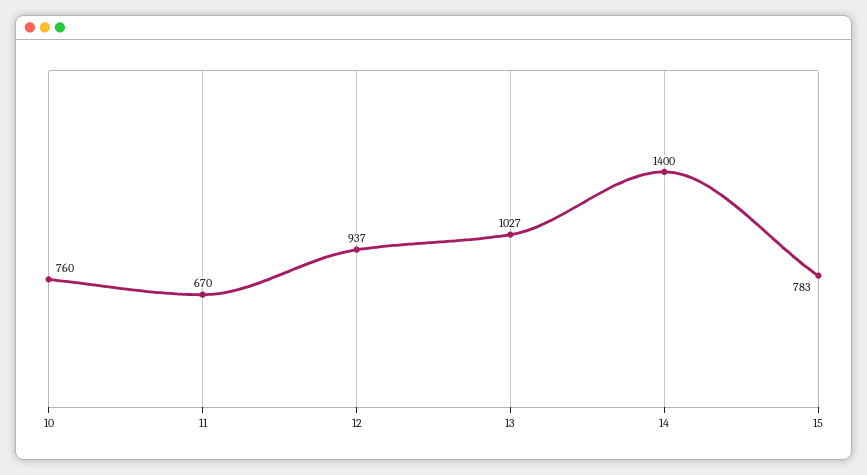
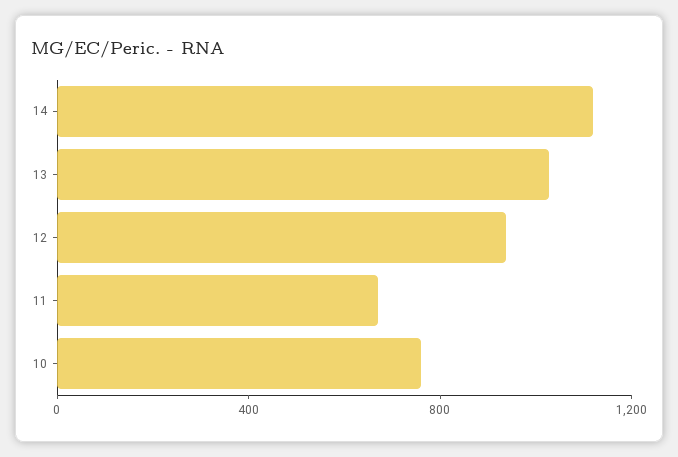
14: 1400 -> 1100
15: 783 -> none

